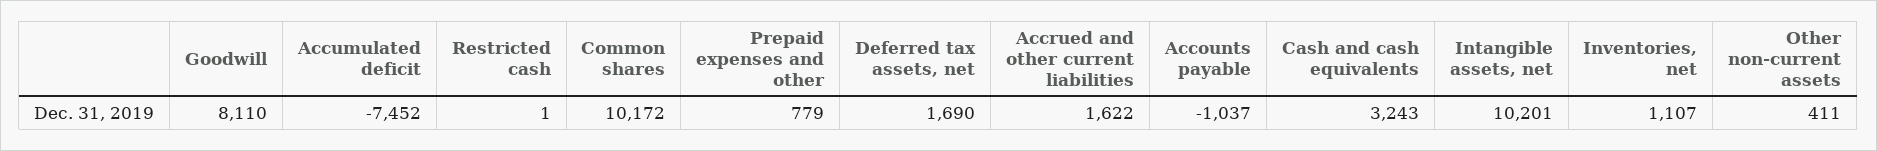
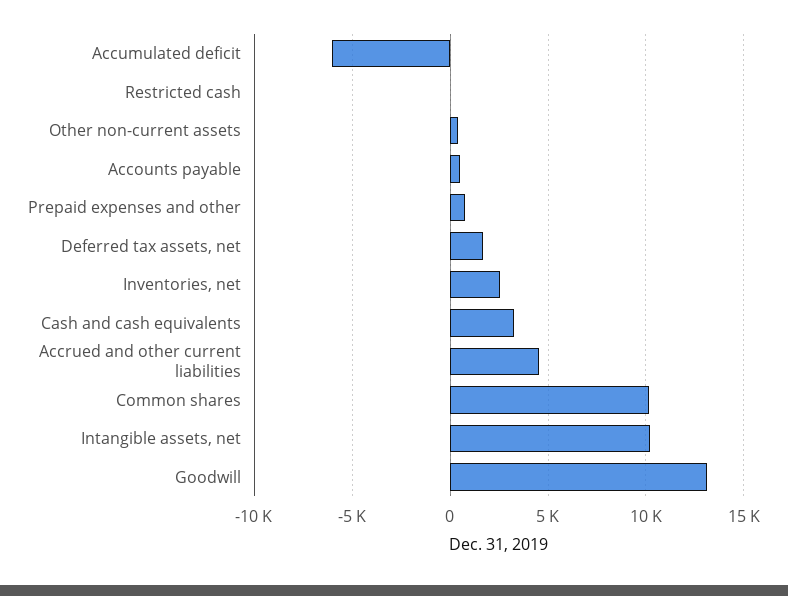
Goodwill: 8110 -> 13000
Accumulated deficit: -7452 -> -6000
Accrued and other current liabilities: 1622 -> 4500
Accounts payable: -1037 -> 500
Inventories, net: 1107 -> 2500

